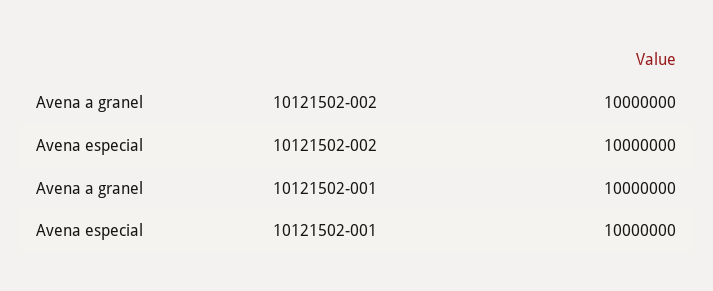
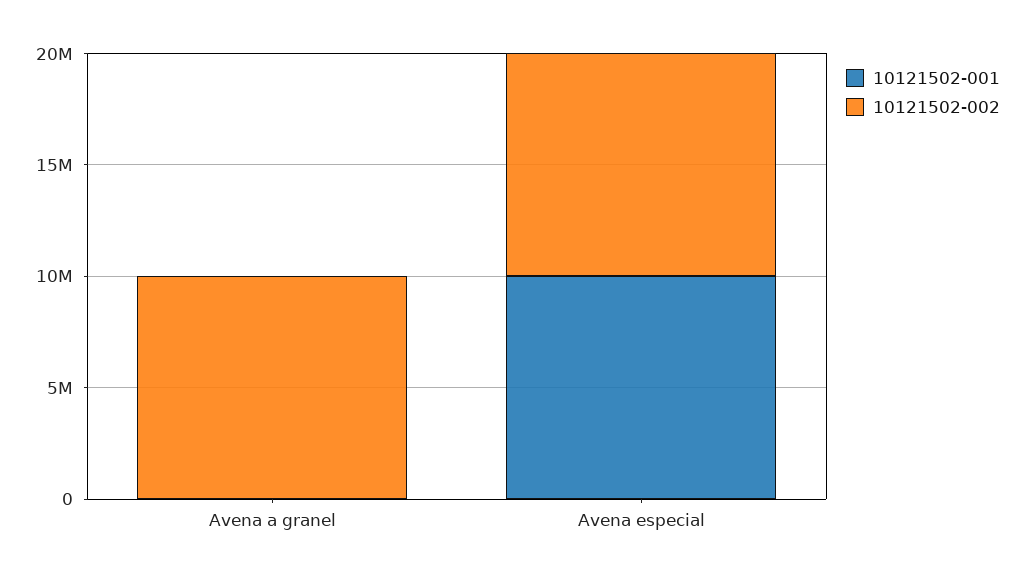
10121502-001, Avena a granel: 10000000 -> 0

